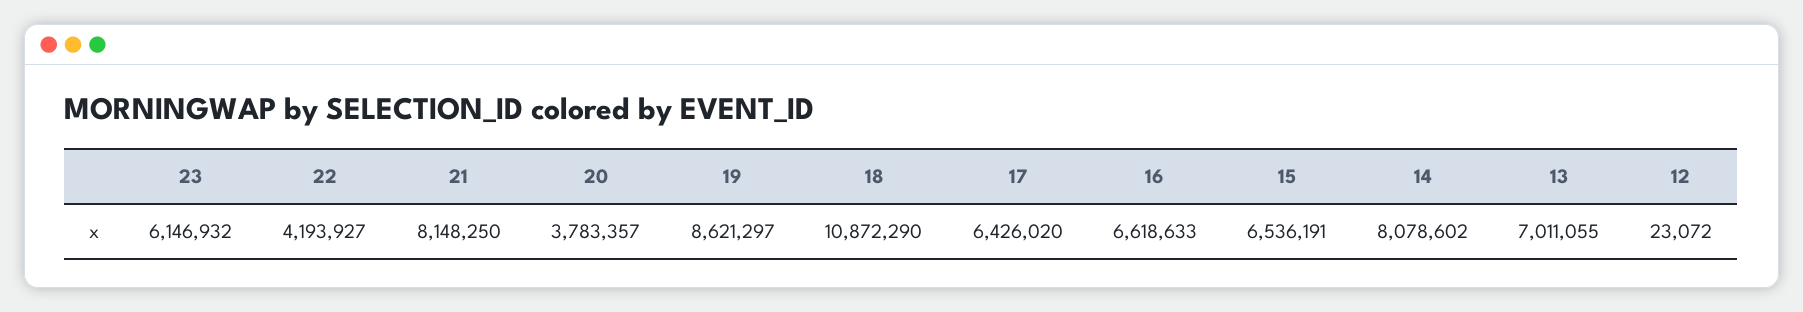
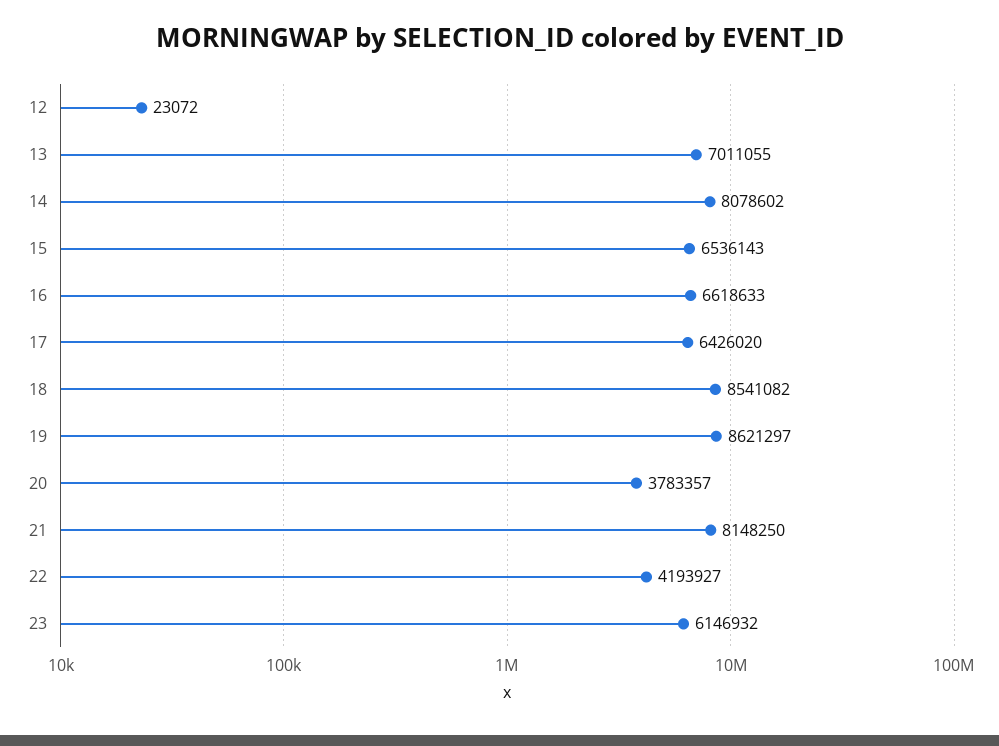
18: 10872290 -> 8541082
15: 6536191 -> 6536143

